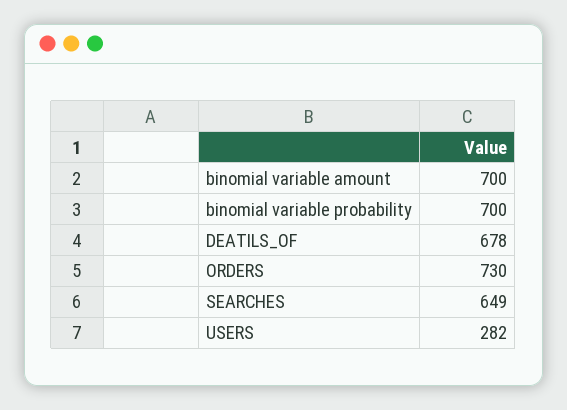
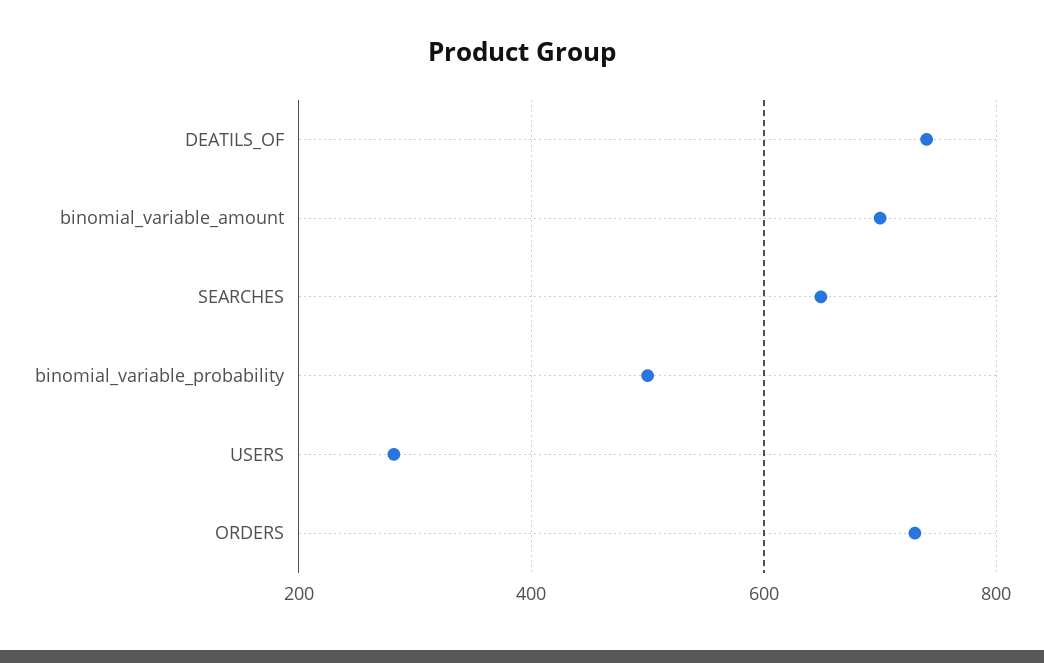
binomial variable probability: 700 -> 500
DEATILS_OF: 678 -> 740

